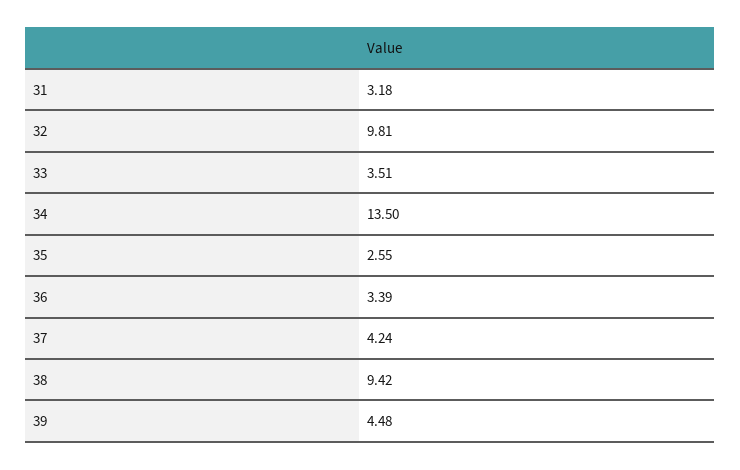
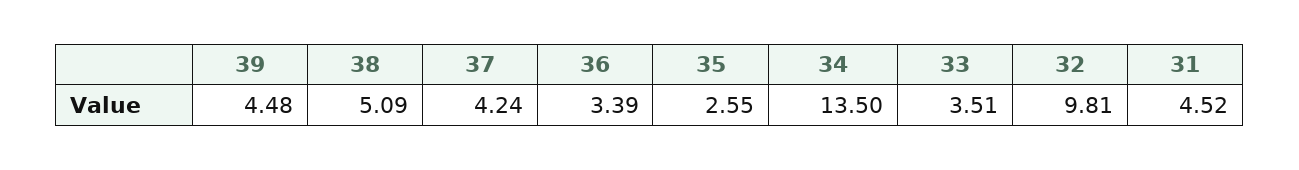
31: 3.18 -> 4.52
38: 9.42 -> 5.09

